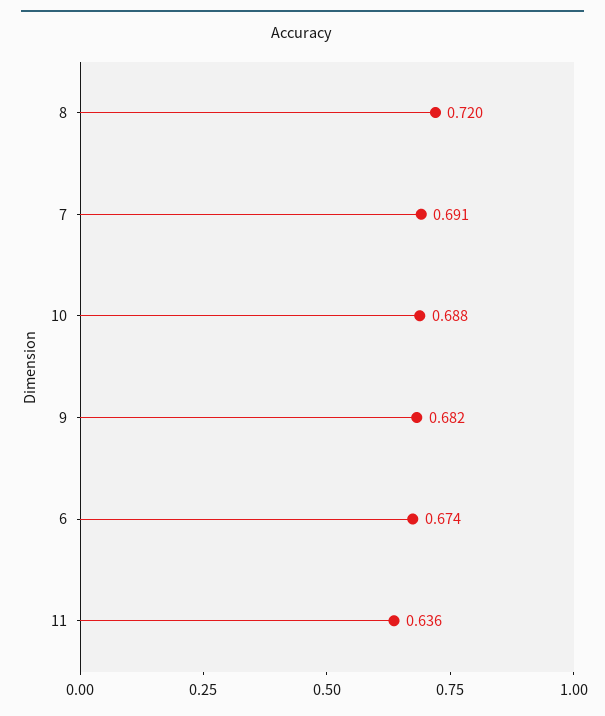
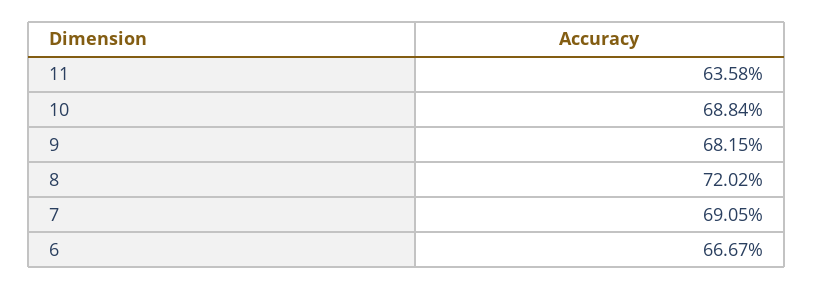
6: 0.674 -> 0.6667

